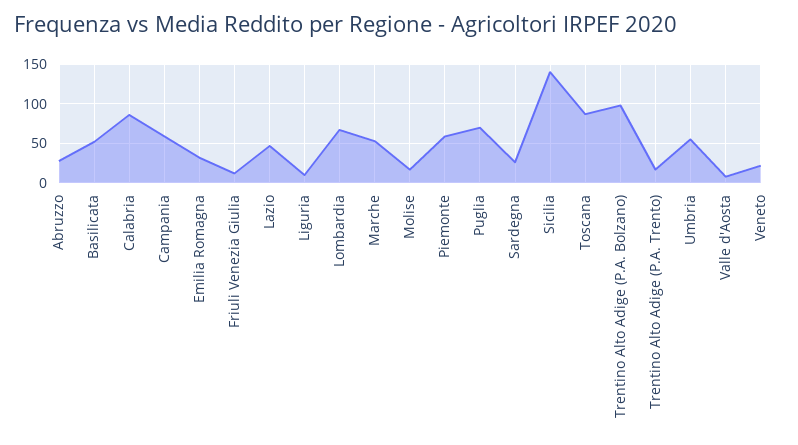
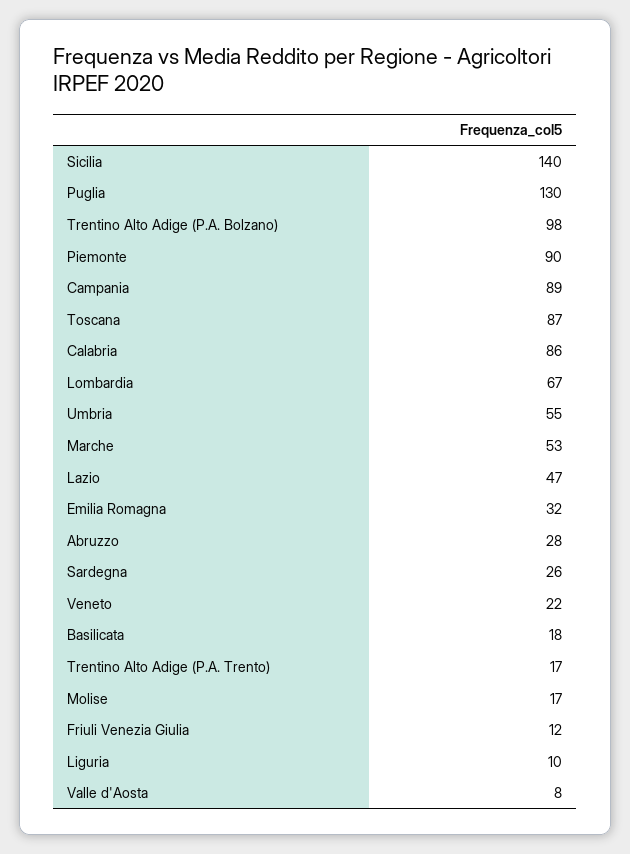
Basilicata: 50 -> 18
Campania: 60 -> 89
Piemonte: 60 -> 90
Puglia: 70 -> 130

